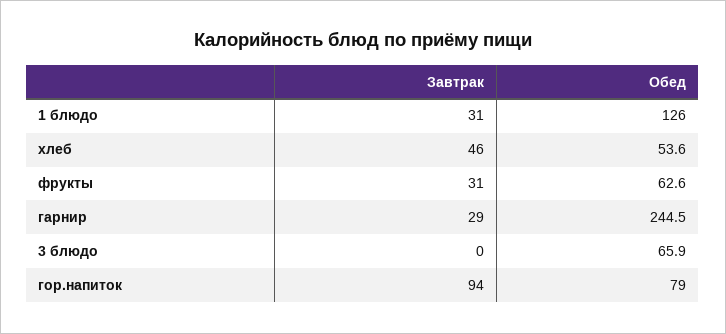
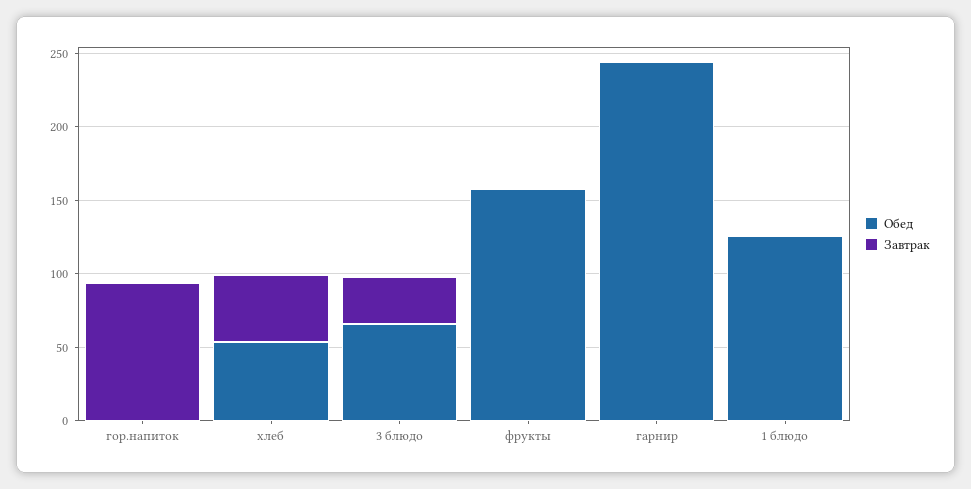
Завтрак, 1 блюдо: 31 -> 0
Завтрак, фрукты: 31 -> 0
Обед, фрукты: 62.6 -> 160
Завтрак, гарнир: 29 -> 0
Завтрак, 3 блюдо: 0 -> 30
Обед, гор.напиток: 79 -> 0

